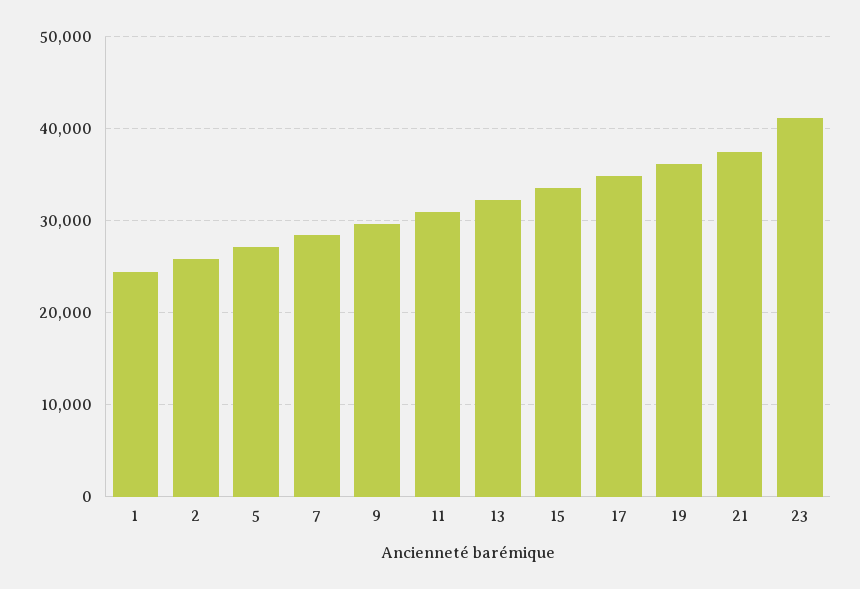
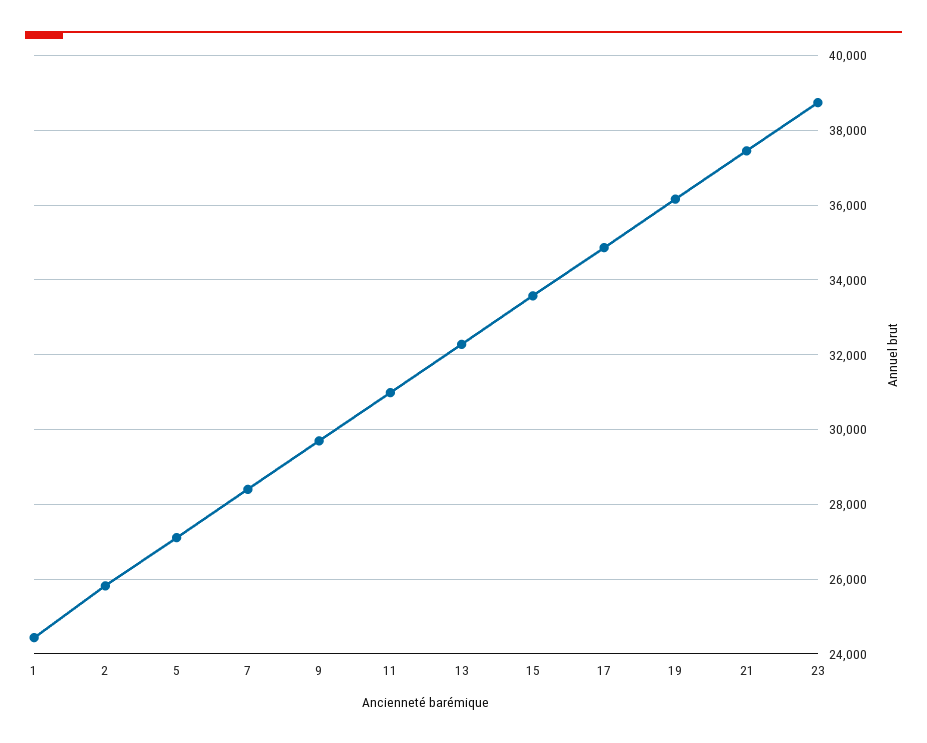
23: 41000 -> 38800

